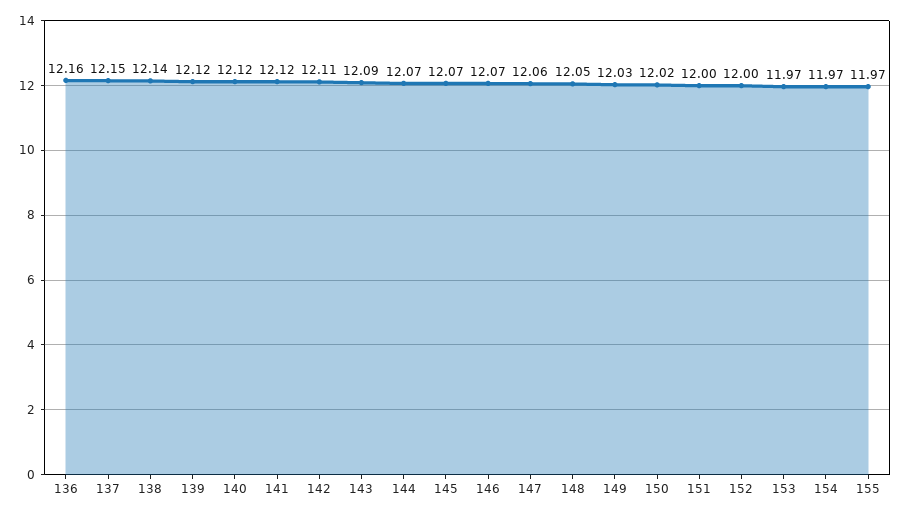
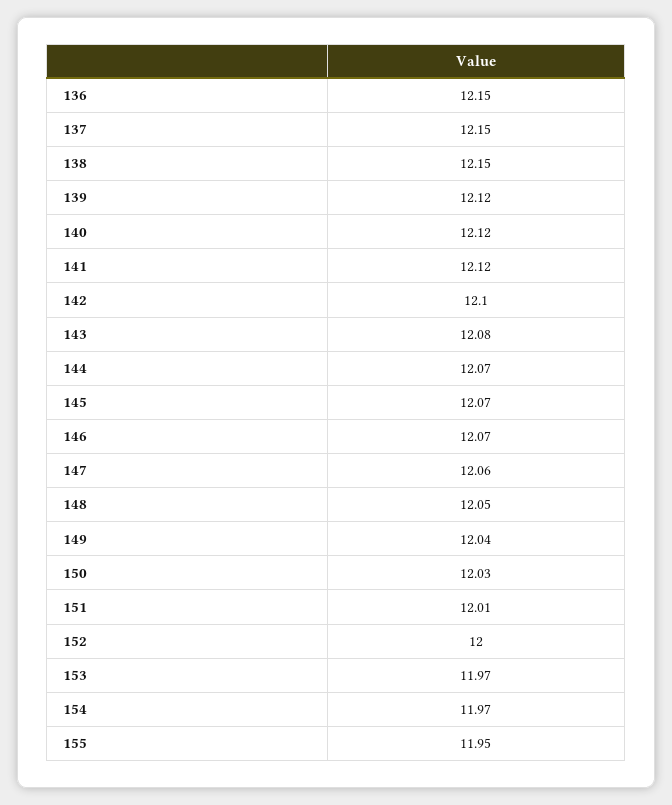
136: 12.16 -> 12.15
138: 12.14 -> 12.15
142: 12.11 -> 12.1
143: 12.09 -> 12.08
149: 12.03 -> 12.04
150: 12.02 -> 12.03
151: 12 -> 12.01
155: 11.97 -> 11.95

